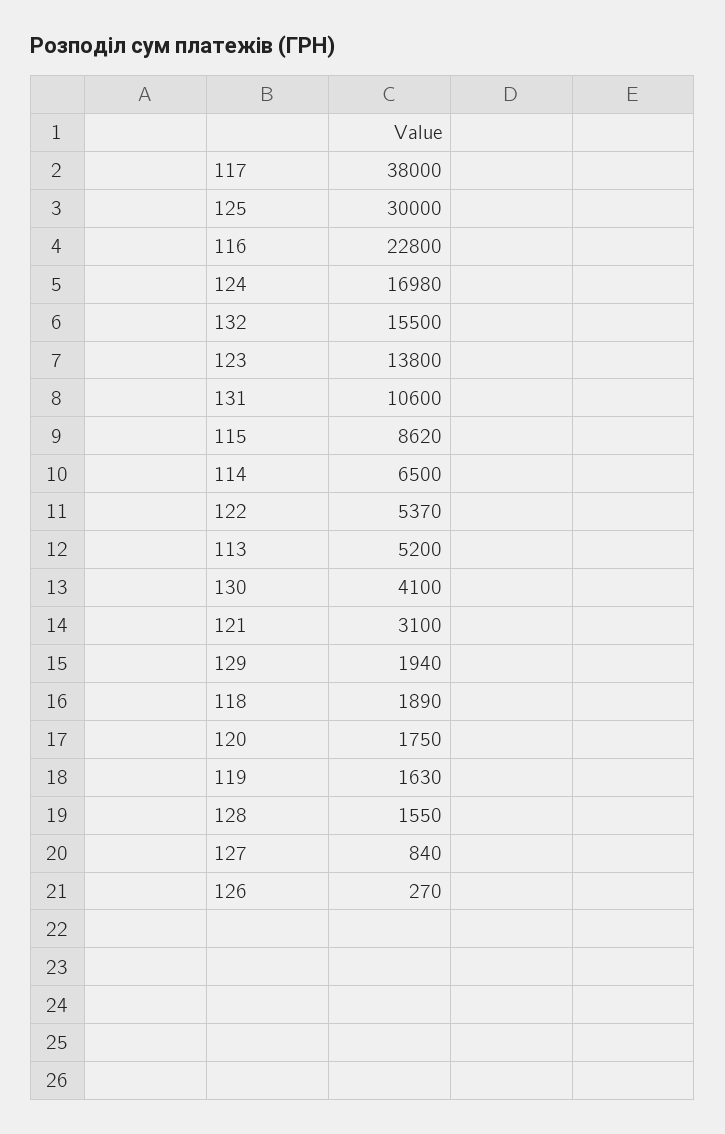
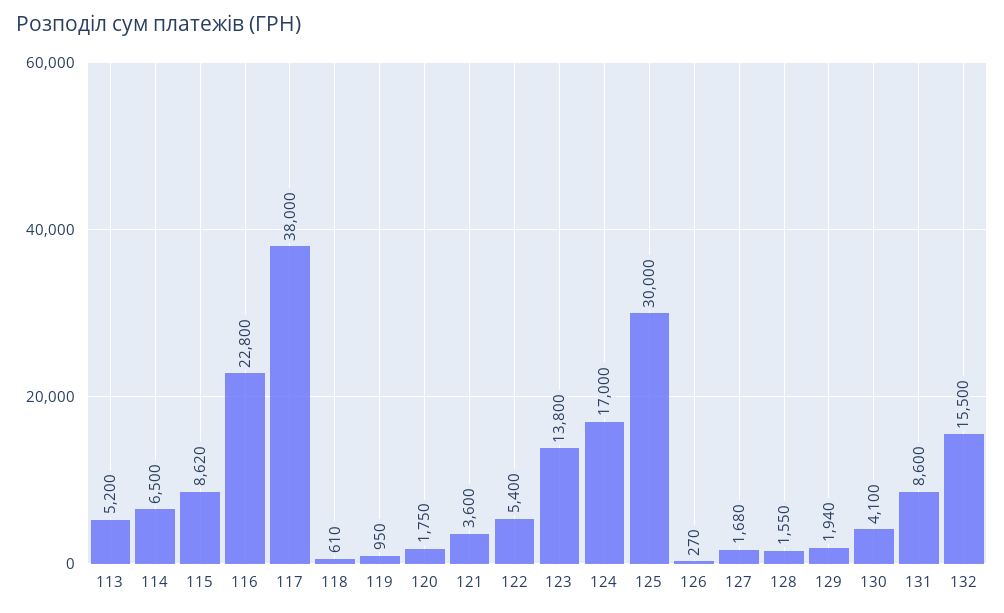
124: 16980 -> 17000
131: 10600 -> 8600
122: 5370 -> 5400
121: 3100 -> 3600
118: 1890 -> 610
119: 1630 -> 950
127: 840 -> 1680

